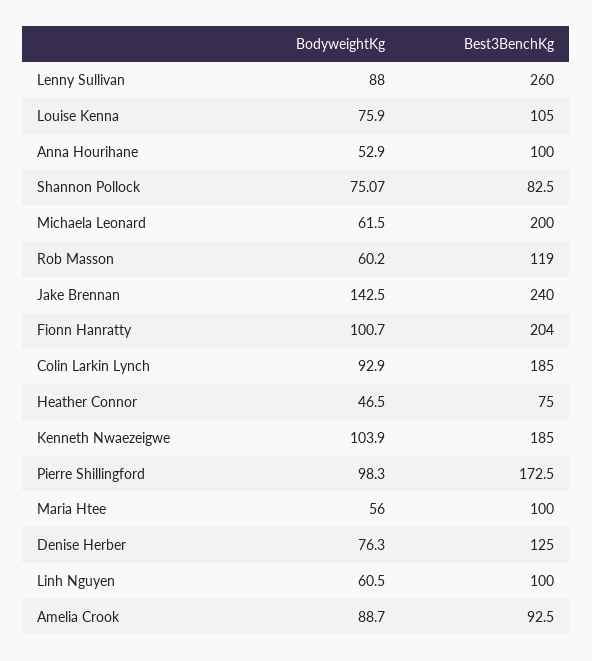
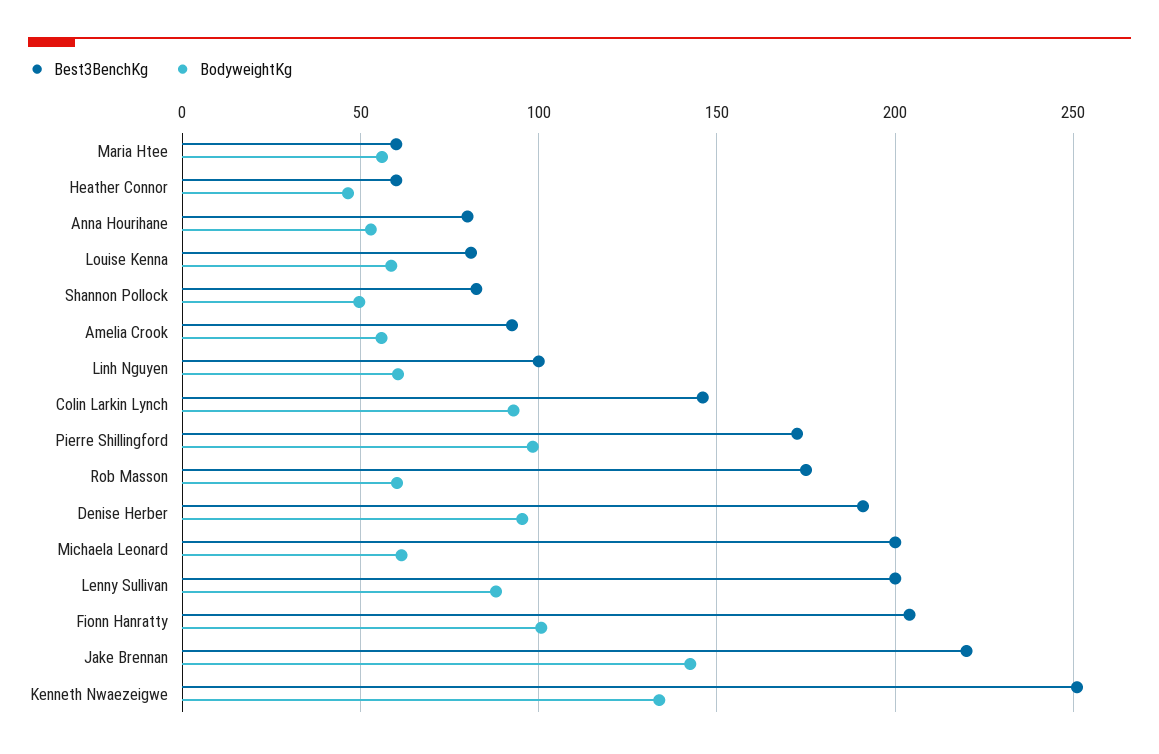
Best3BenchKg, Lenny Sullivan: 260 -> 200
BodyweightKg, Louise Kenna: 75.9 -> 60
Best3BenchKg, Louise Kenna: 105 -> 80
Best3BenchKg, Anna Hourihane: 100 -> 80
BodyweightKg, Shannon Pollock: 75.07 -> 50
Best3BenchKg, Rob Masson: 119 -> 175
Best3BenchKg, Jake Brennan: 240 -> 220
Best3BenchKg, Colin Larkin Lynch: 185 -> 145
Best3BenchKg, Heather Connor: 75 -> 60
BodyweightKg, Kenneth Nwaezeigwe: 103.9 -> 135
Best3BenchKg, Kenneth Nwaezeigwe: 185 -> 250
Best3BenchKg, Maria Htee: 100 -> 60
BodyweightKg, Denise Herber: 76.3 -> 95
Best3BenchKg, Denise Herber: 125 -> 190
BodyweightKg, Amelia Crook: 88.7 -> 55

